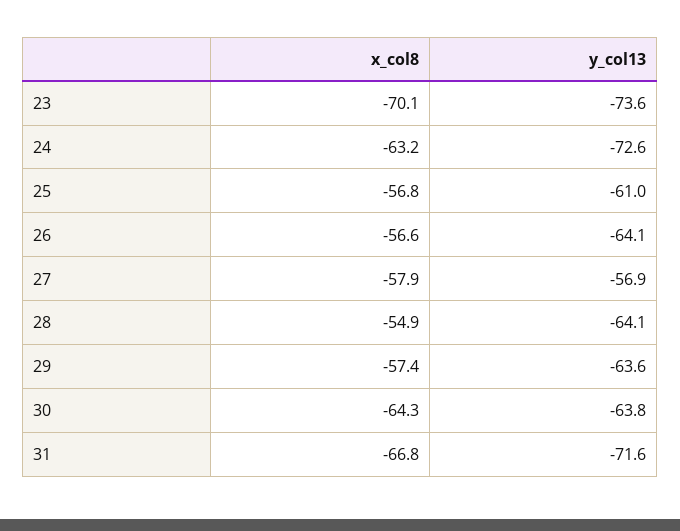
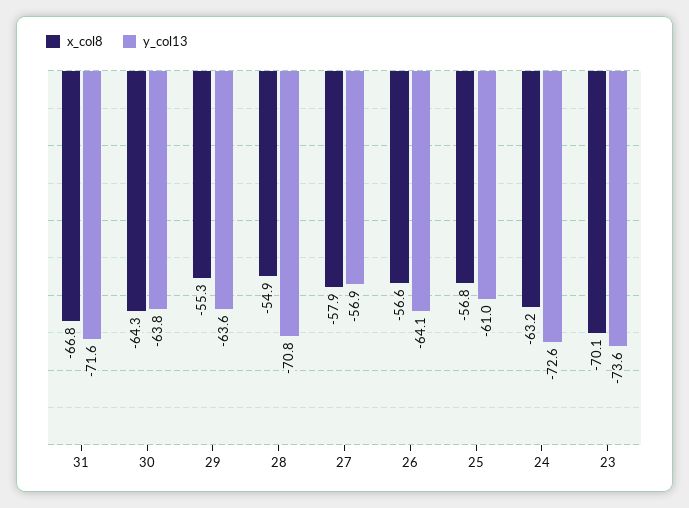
y_col13, 28: -64.1 -> -70.8
x_col8, 29: -57.4 -> -55.3

